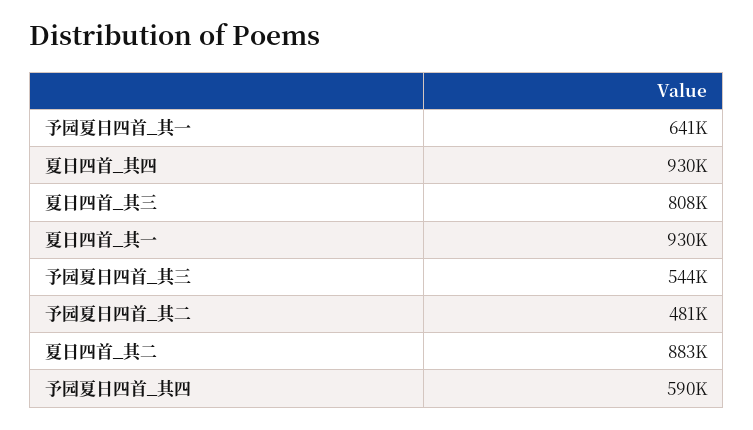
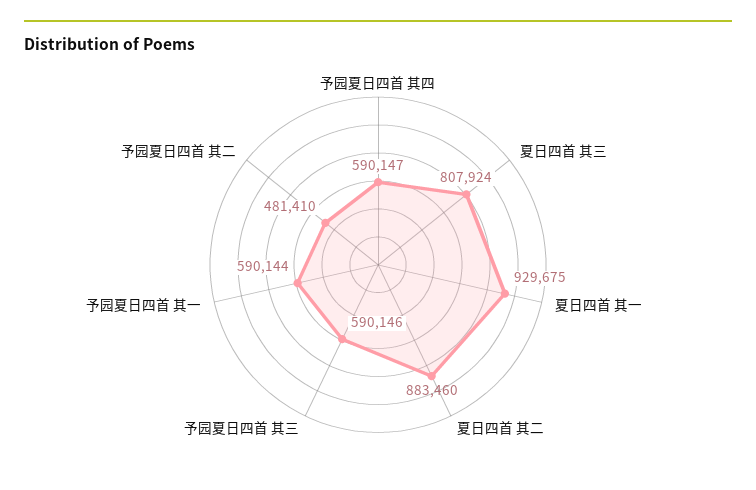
予园夏日四首_其一: 641000 -> 590144
夏日四首_其四: 930000 -> none
予园夏日四首_其三: 544000 -> 590146

